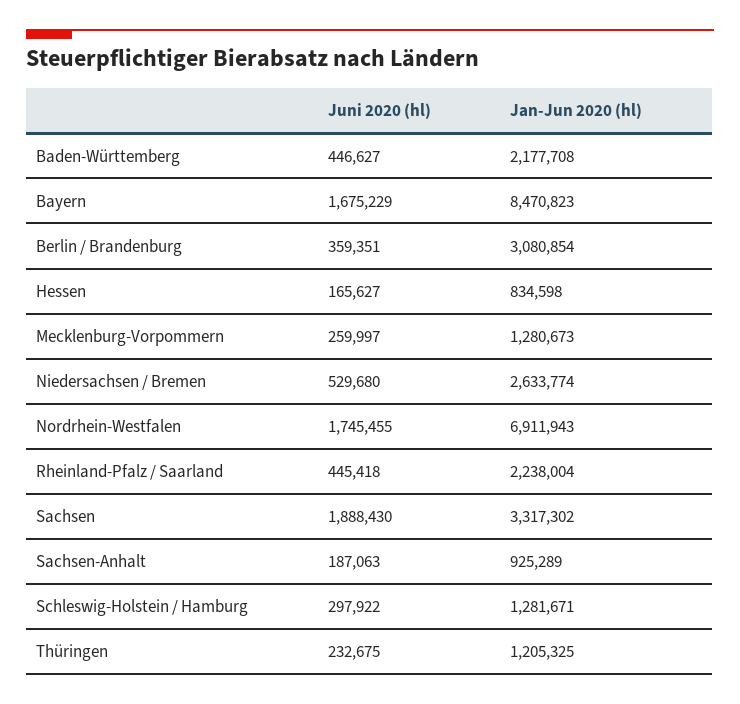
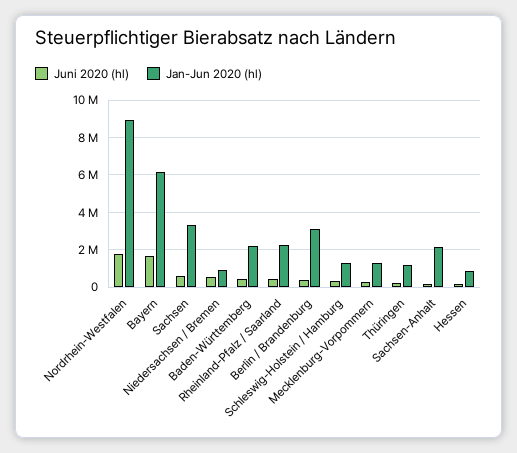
Jan-Jun 2020 (hl), Bayern: 8470823 -> 6000000
Jan-Jun 2020 (hl), Niedersachsen / Bremen: 2633774 -> 1000000
Jan-Jun 2020 (hl), Nordrhein-Westfalen: 6911943 -> 9000000
Juni 2020 (hl), Sachsen: 1888430 -> 500000
Jan-Jun 2020 (hl), Sachsen-Anhalt: 925289 -> 2000000

